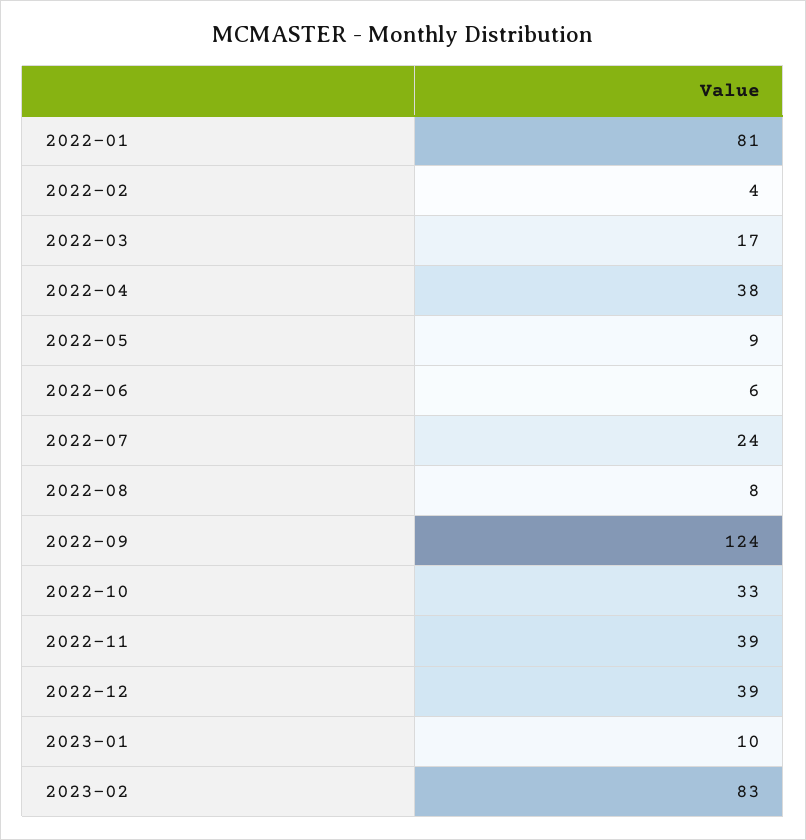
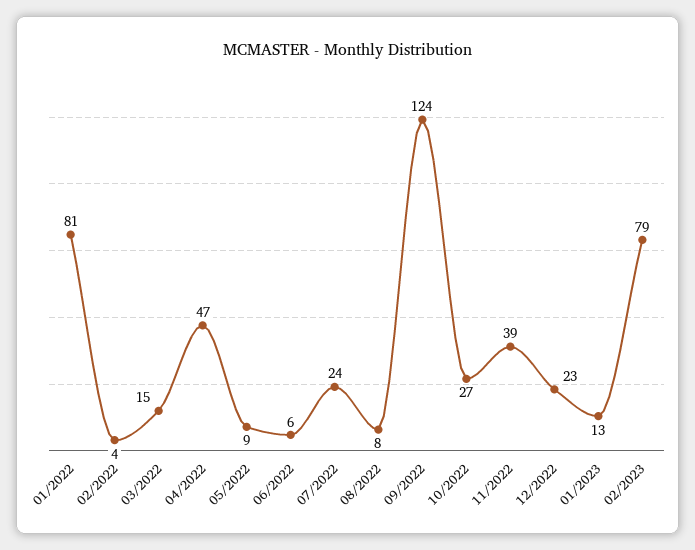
2022-03: 17 -> 15
2022-04: 38 -> 47
2022-10: 33 -> 27
2022-12: 39 -> 23
2023-01: 10 -> 13
2023-02: 83 -> 79

